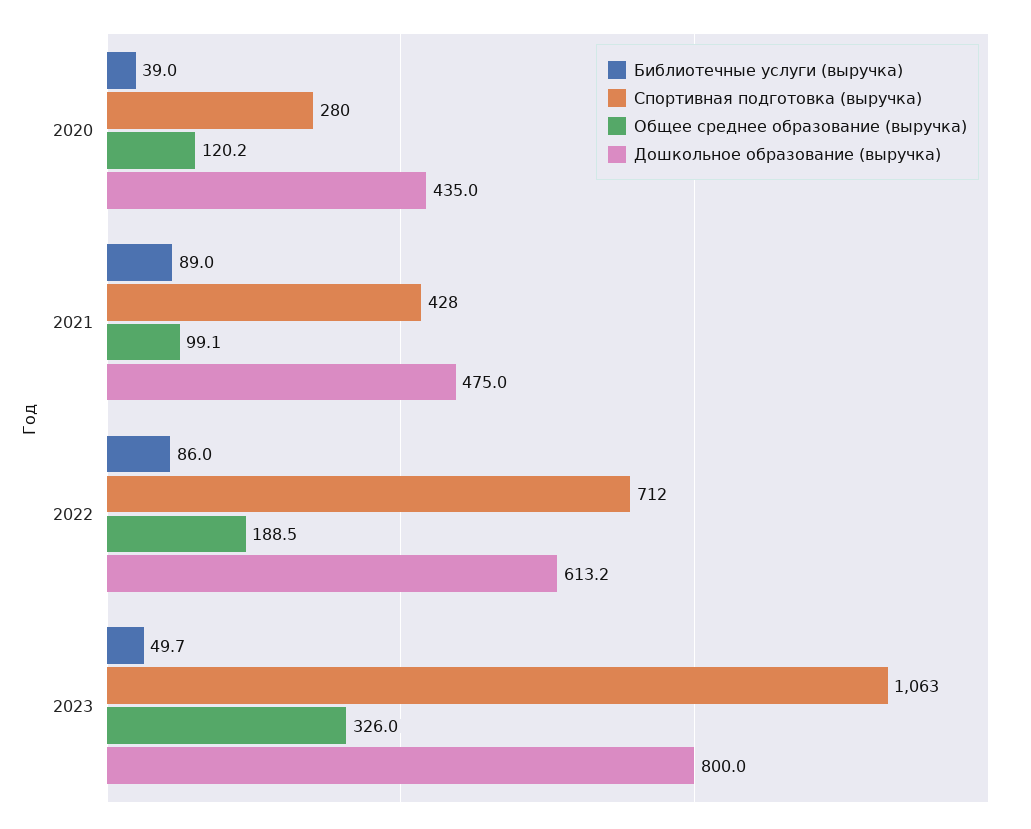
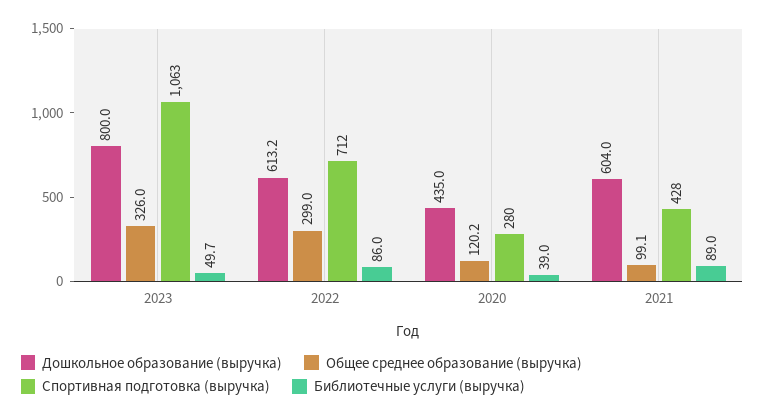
Дошкольное образование (выручка), 2021: 475 -> 604
Общее среднее образование (выручка), 2022: 188.5 -> 299

